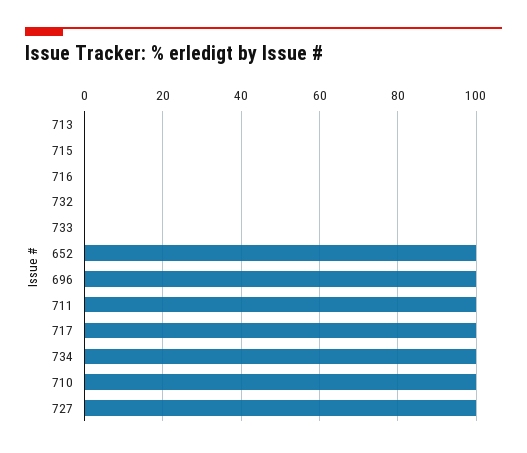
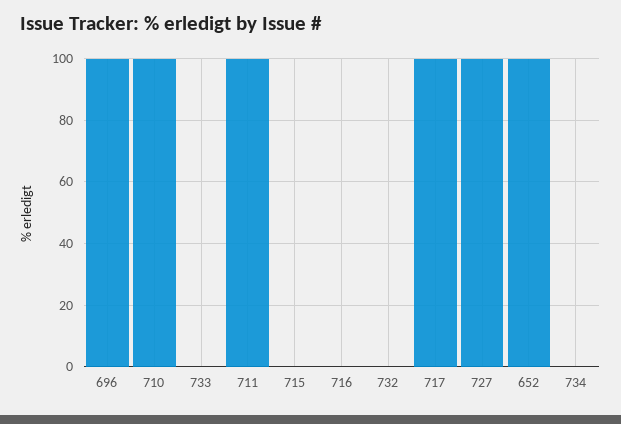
713: 0 -> none
734: 100 -> 0

